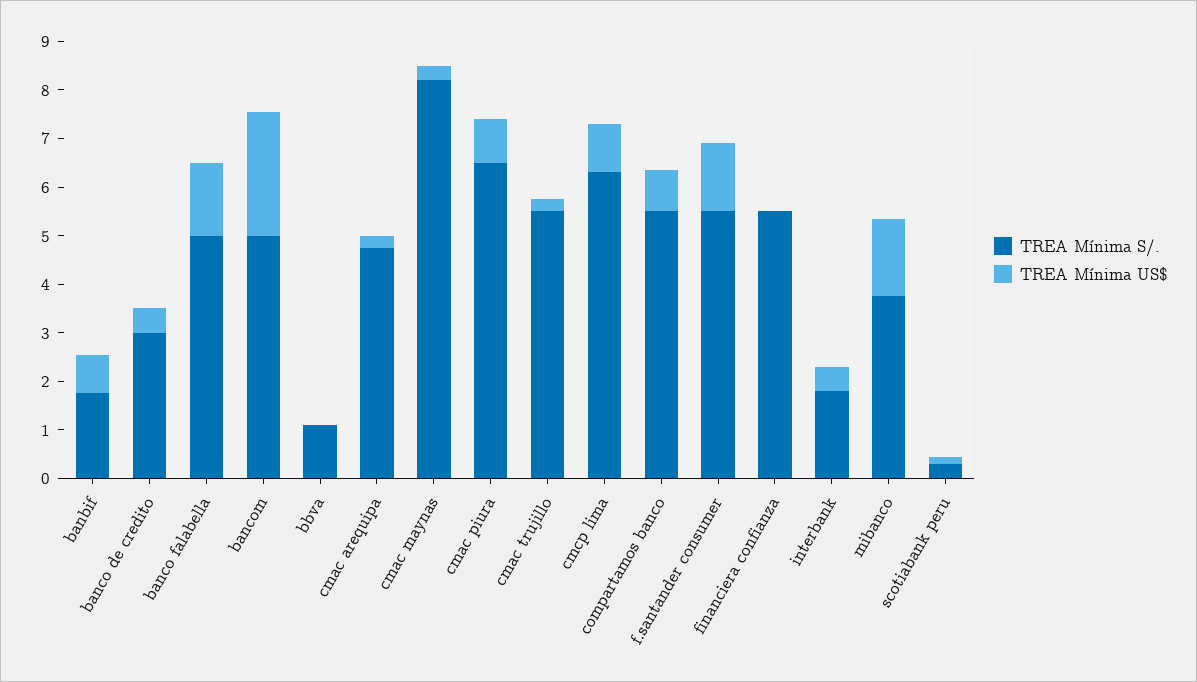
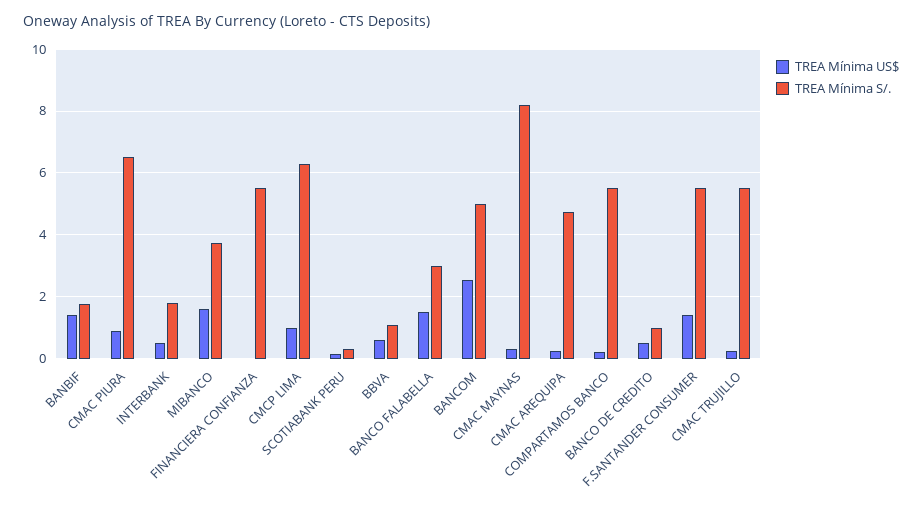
TREA Mínima US$, banbif: 0.8 -> 1.4
TREA Mínima S/., banco de credito: 3 -> 1
TREA Mínima S/., banco falabella: 5 -> 3
TREA Mínima US$, bbva: 0 -> 0.6
TREA Mínima US$, compartamos banco: 0.8 -> 0.2

